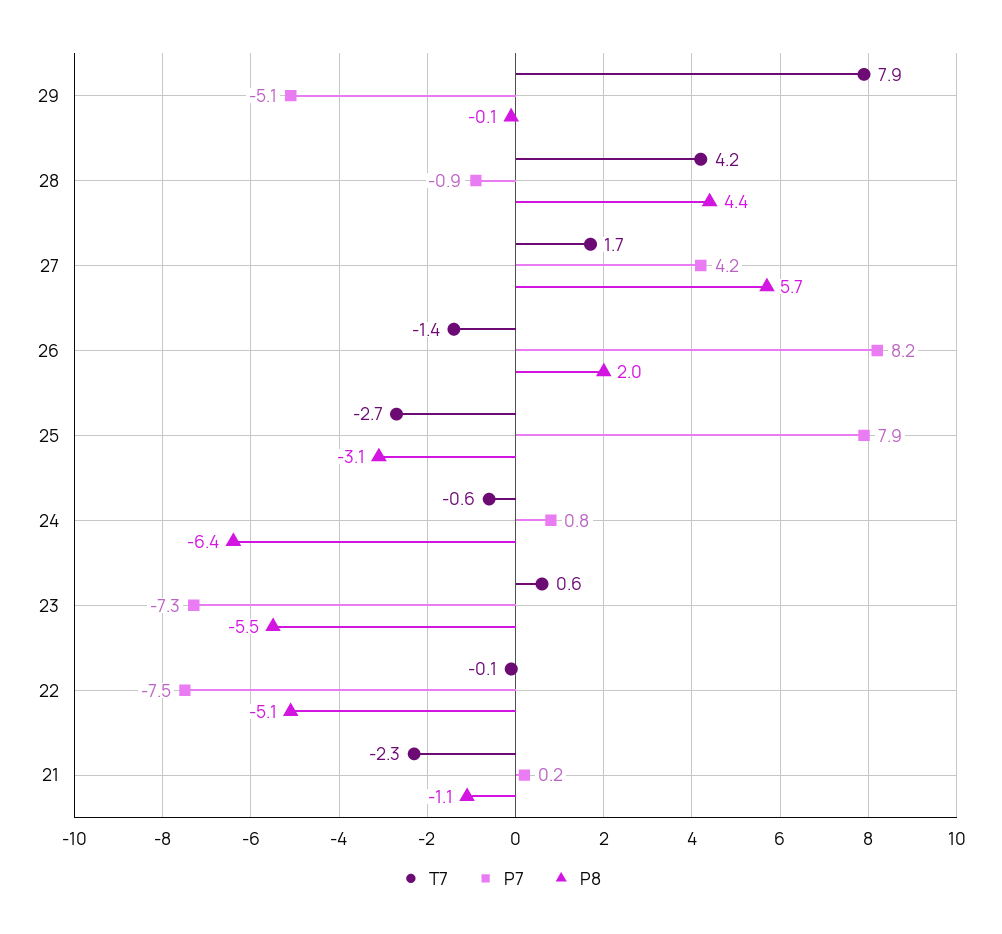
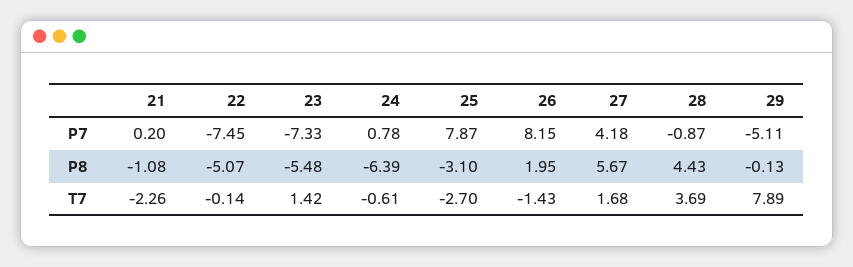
T7, 28: 4.2 -> 3.69
T7, 23: 0.6 -> 1.42

